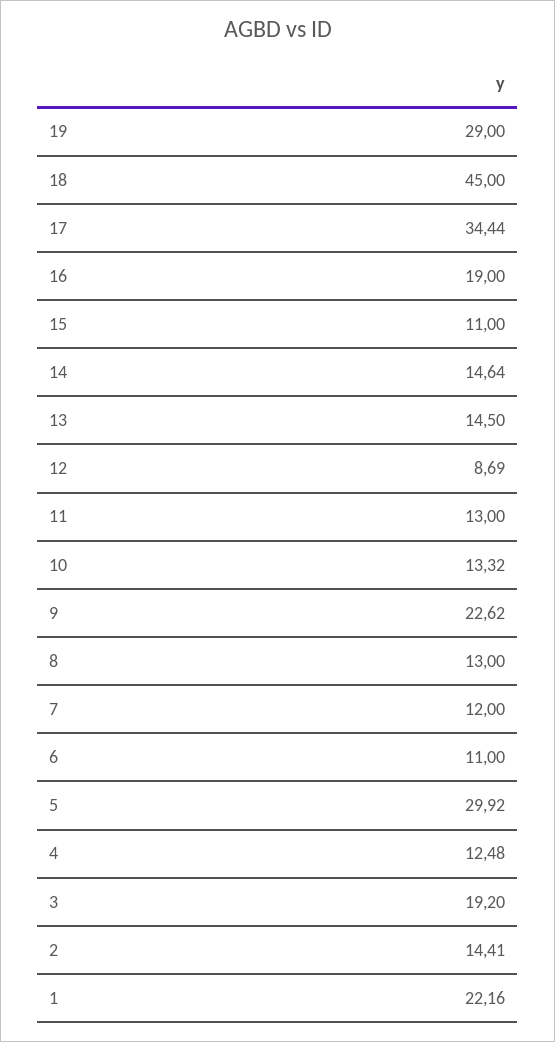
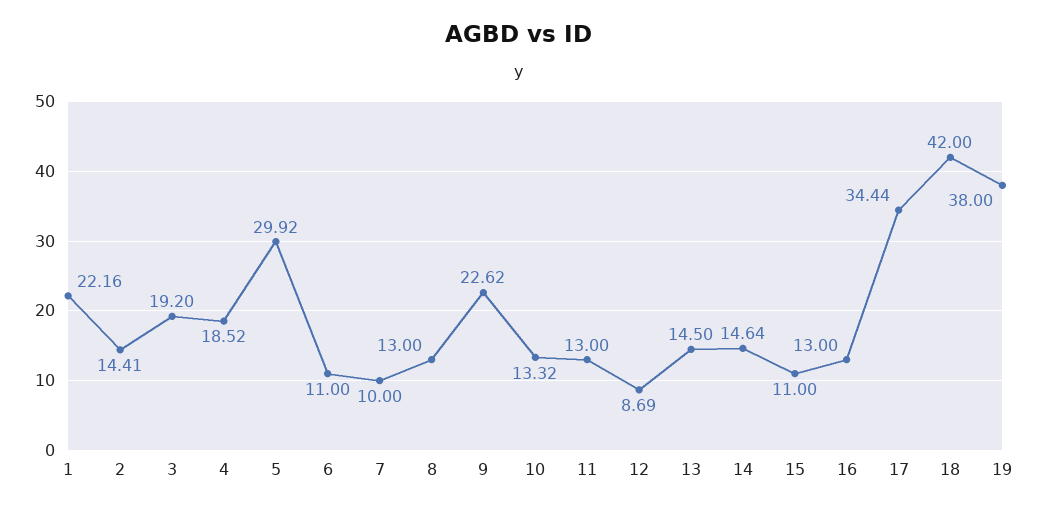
19: 29 -> 38
18: 45 -> 42
16: 19 -> 13
7: 12 -> 10
4: 12.48 -> 18.52

